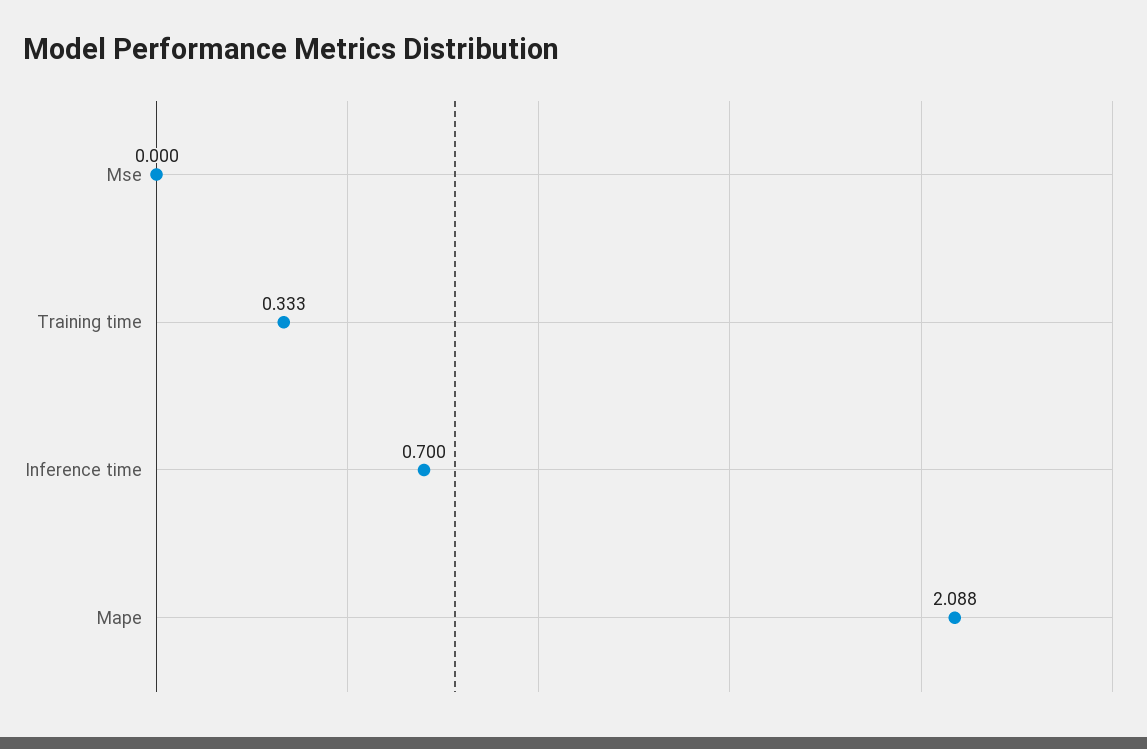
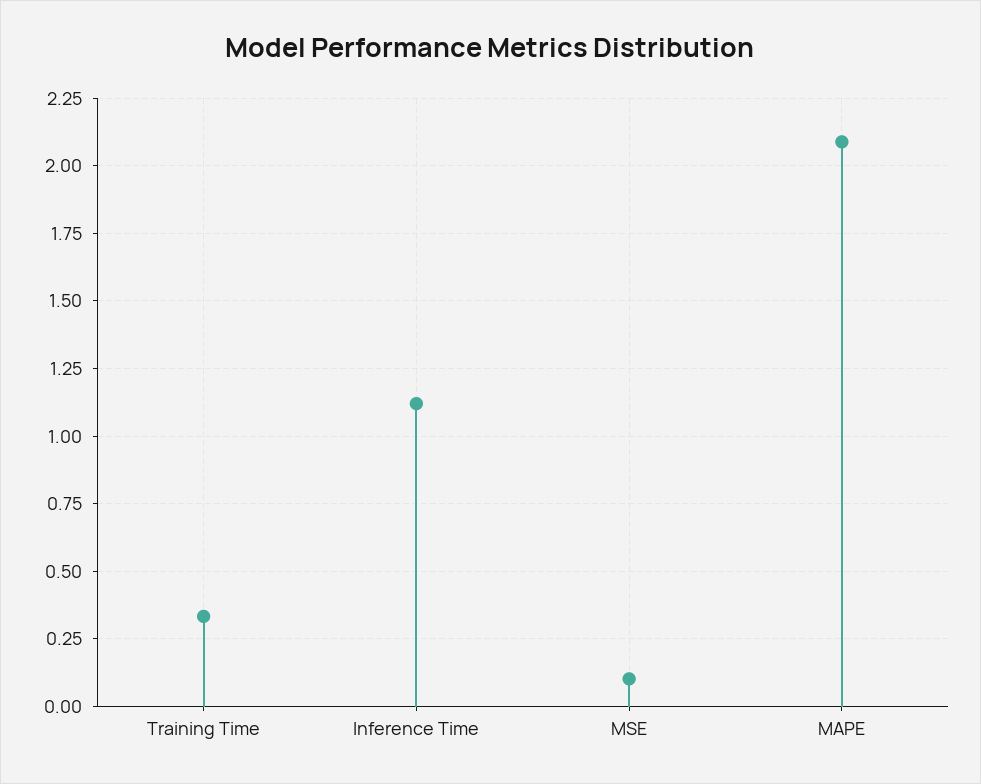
Mse: 0 -> 0.1
Inference time: 0.7 -> 1.125

